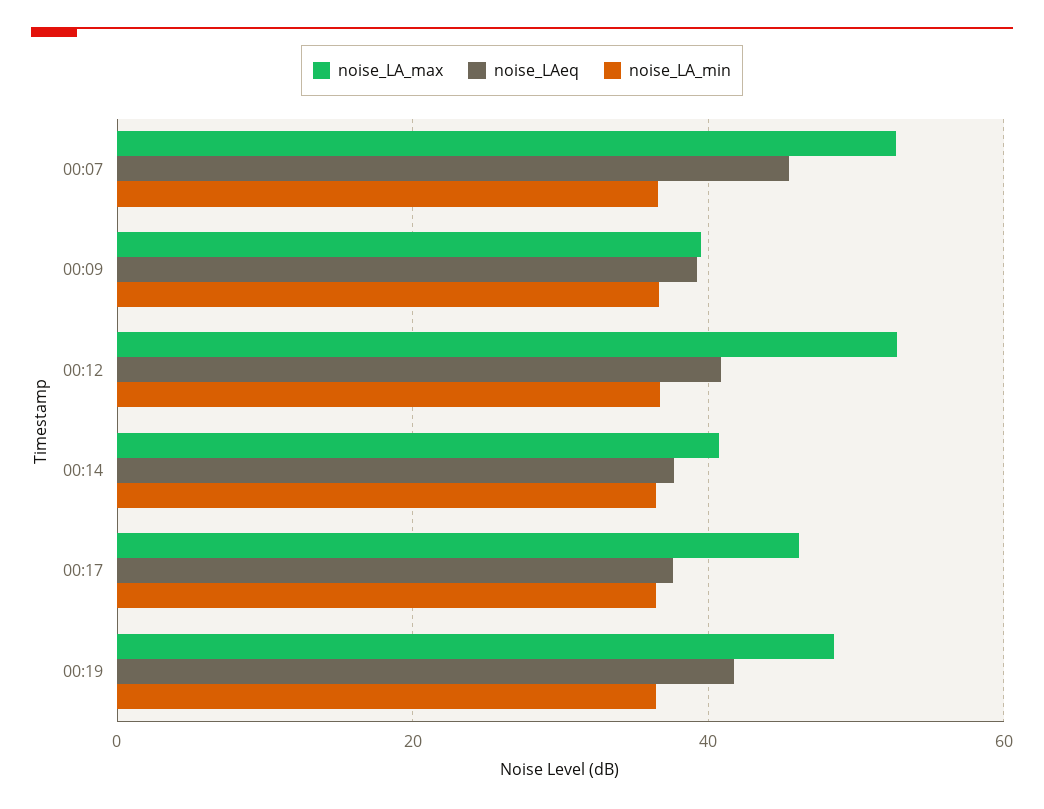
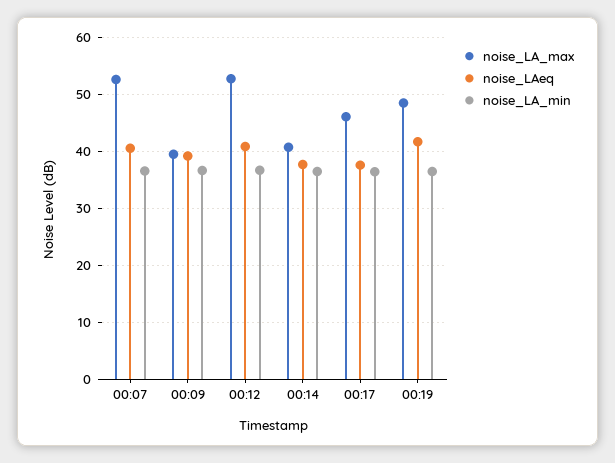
noise_LAeq, 00:07: 46 -> 40

